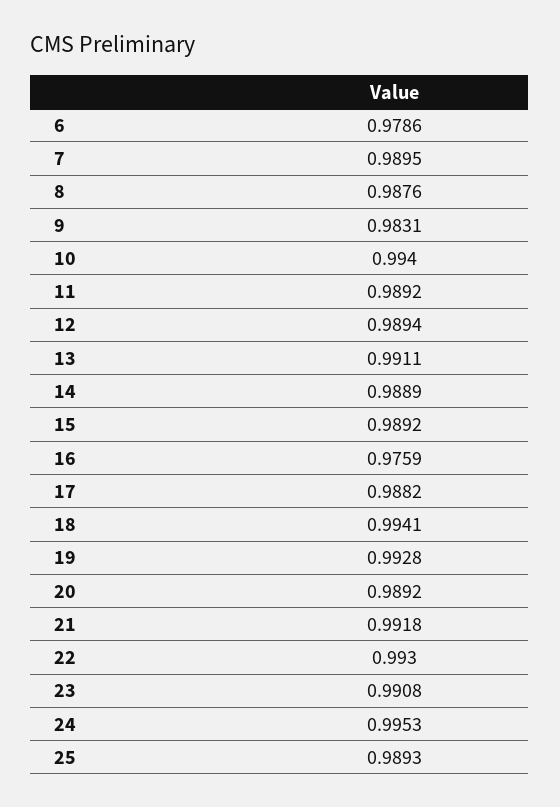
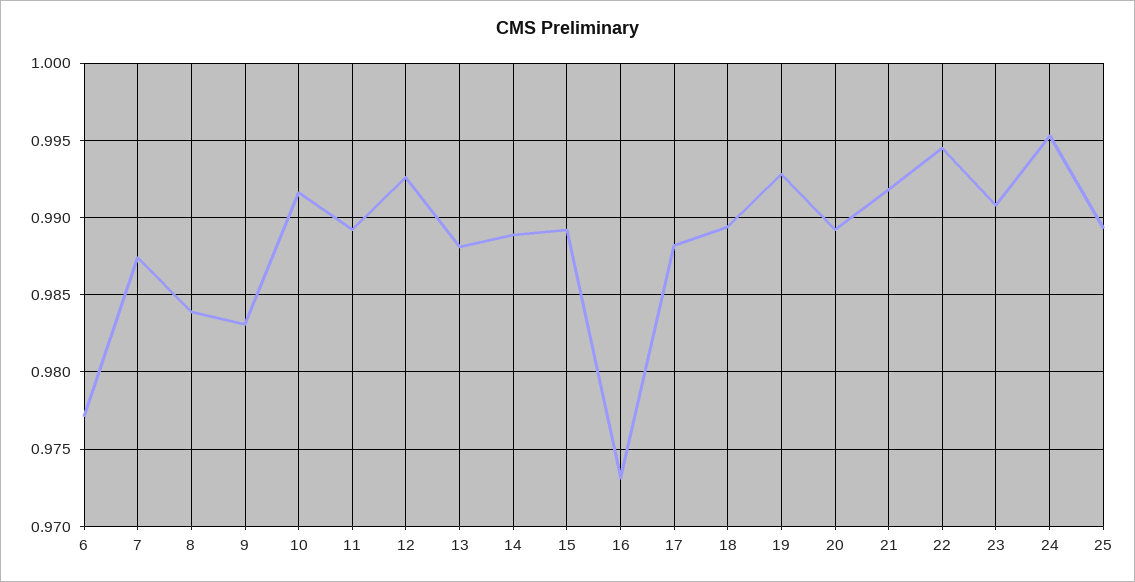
6: 0.9786 -> 0.977
7: 0.9895 -> 0.9875
8: 0.9876 -> 0.984
10: 0.994 -> 0.9915
12: 0.9894 -> 0.9925
13: 0.9911 -> 0.988
16: 0.9759 -> 0.973
18: 0.9941 -> 0.9895
22: 0.993 -> 0.9945

